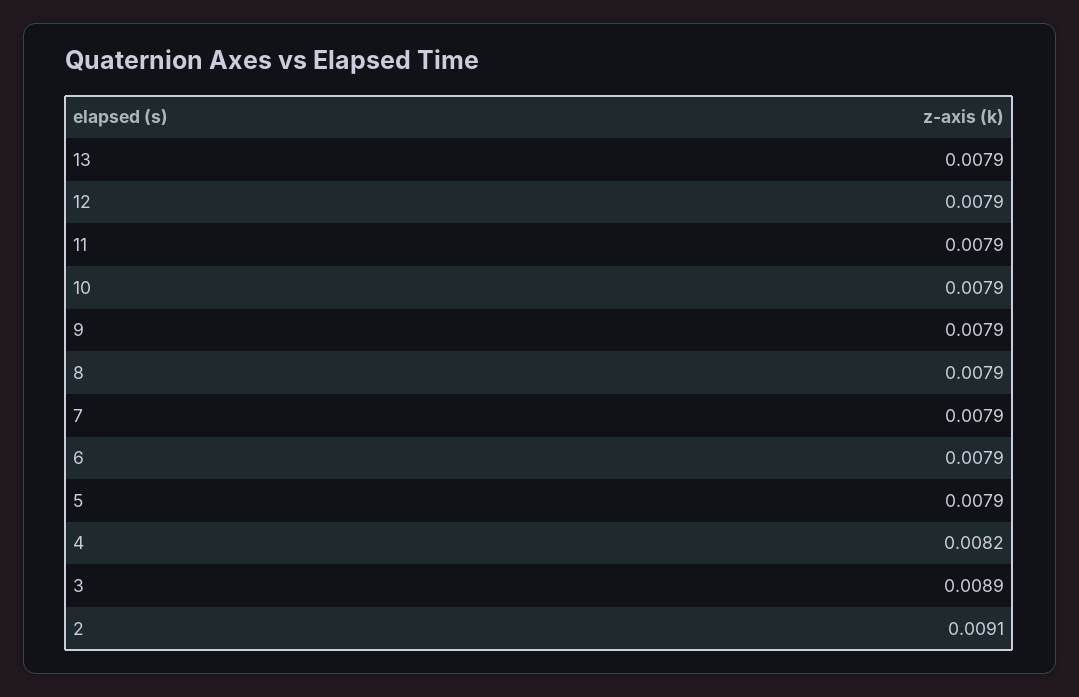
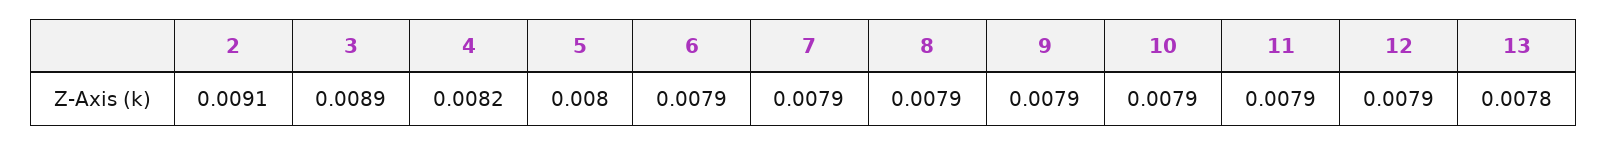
13: 0.0079 -> 0.0078
5: 0.0079 -> 0.008

